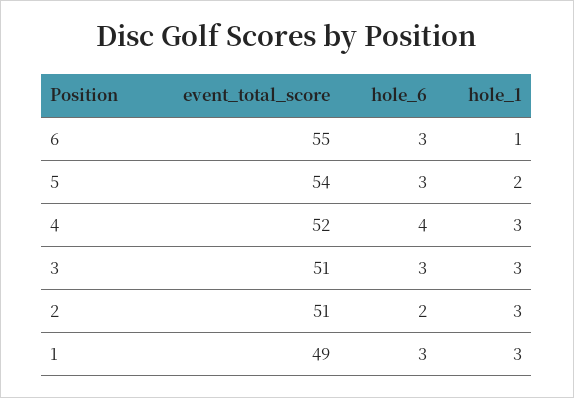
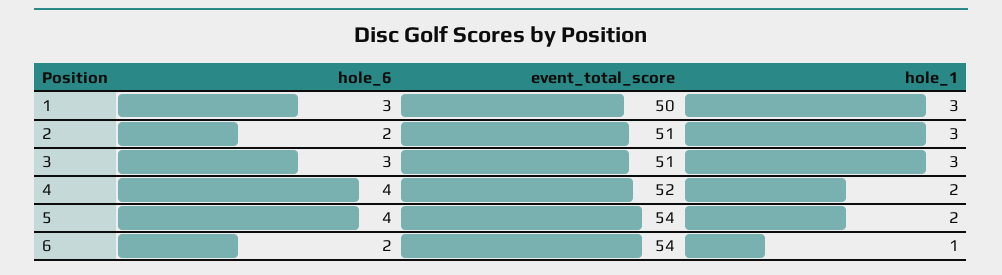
event_total_score, 6: 55 -> 54
hole_6, 6: 3 -> 2
hole_6, 5: 3 -> 4
hole_1, 4: 3 -> 2
event_total_score, 1: 49 -> 50

